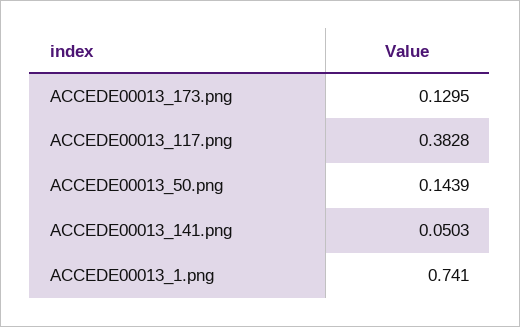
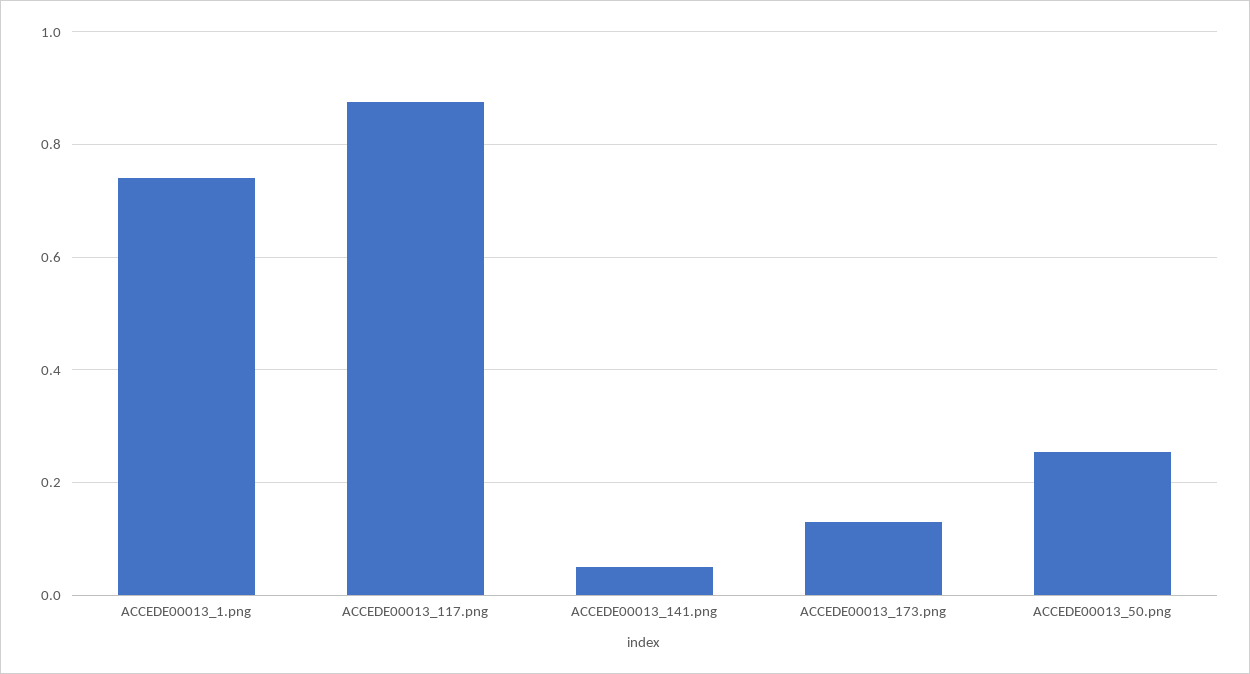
ACCEDE00013_117.png: 0.3828 -> 0.88
ACCEDE00013_50.png: 0.1439 -> 0.26

